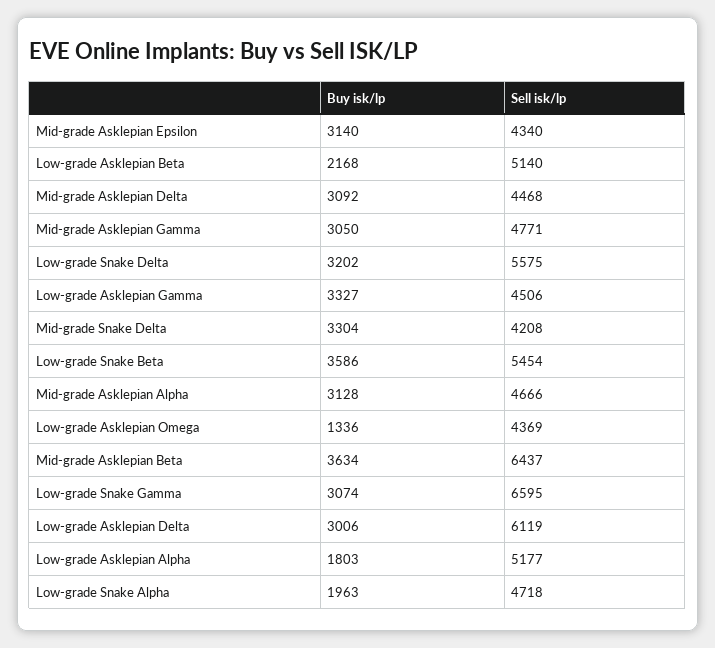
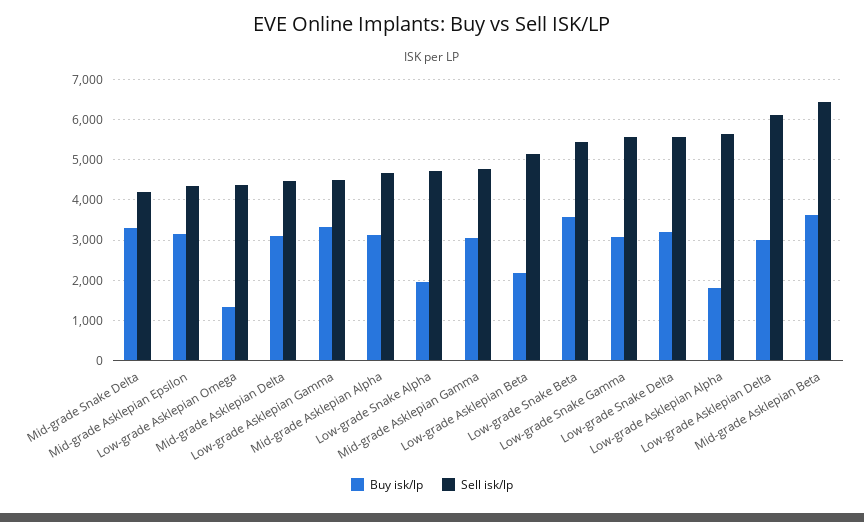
Sell isk/lp, Low-grade Snake Gamma: 6595 -> 5600
Sell isk/lp, Low-grade Asklepian Alpha: 5177 -> 5600

